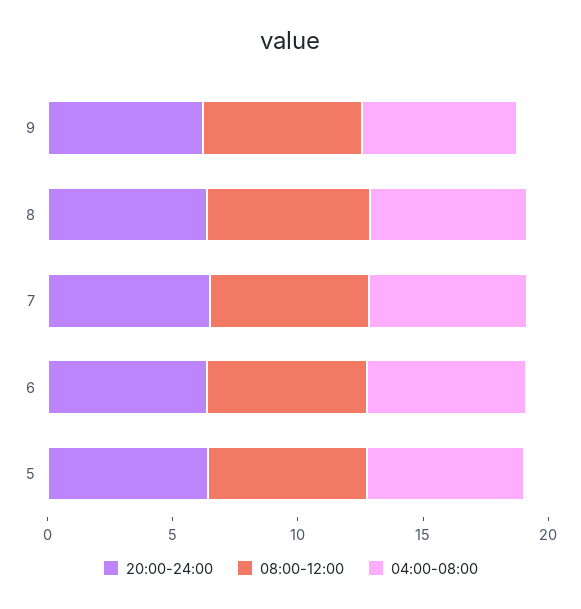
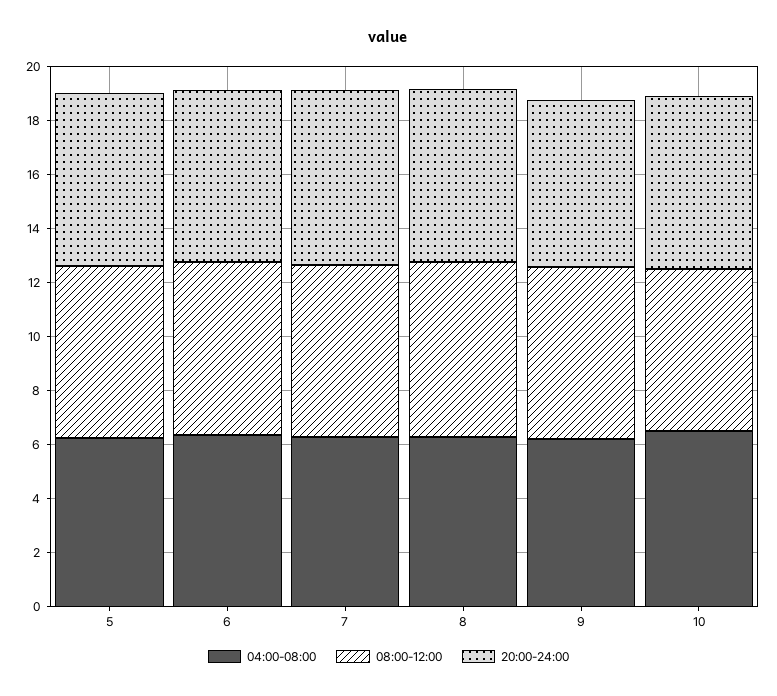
04:00-08:00, 10: none -> 6.5
08:00-12:00, 10: none -> 6
20:00-24:00, 10: none -> 6.5

